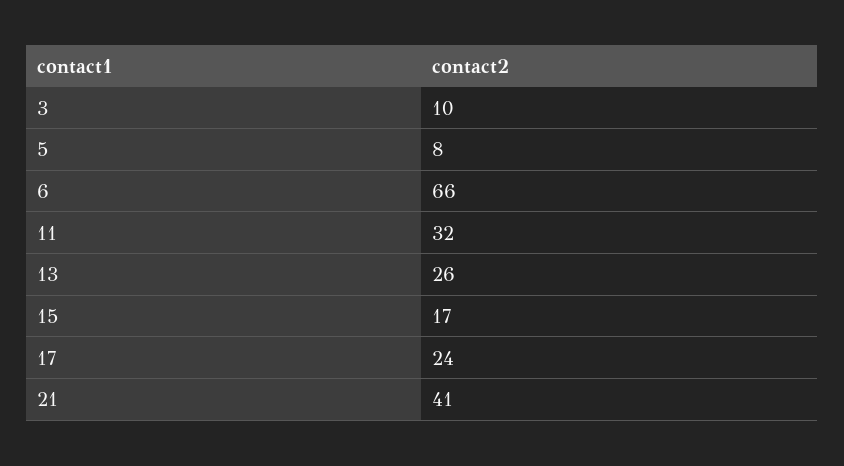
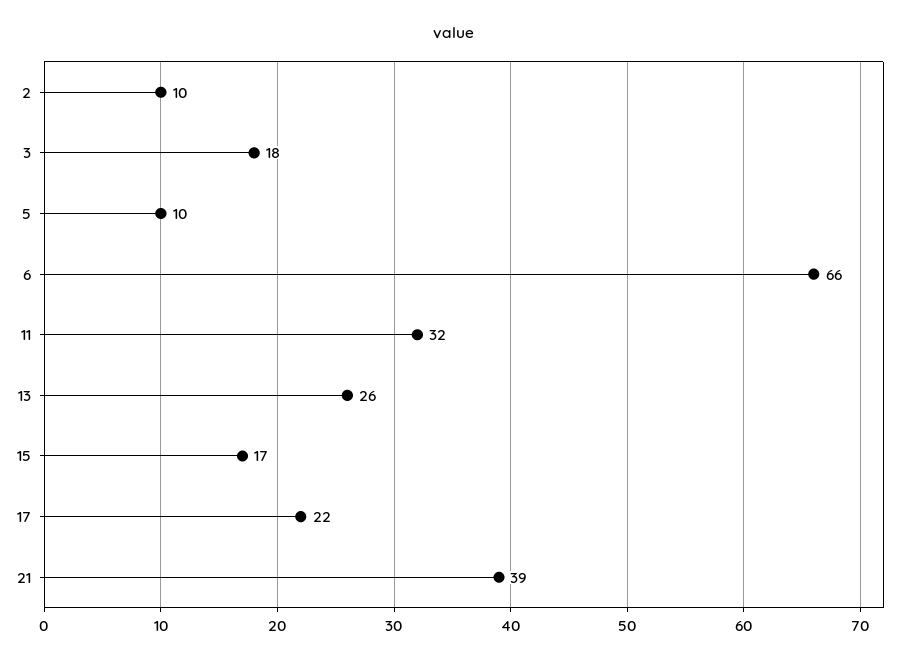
3: 10 -> 18
5: 8 -> 10
17: 24 -> 22
21: 41 -> 39
2: none -> 10

